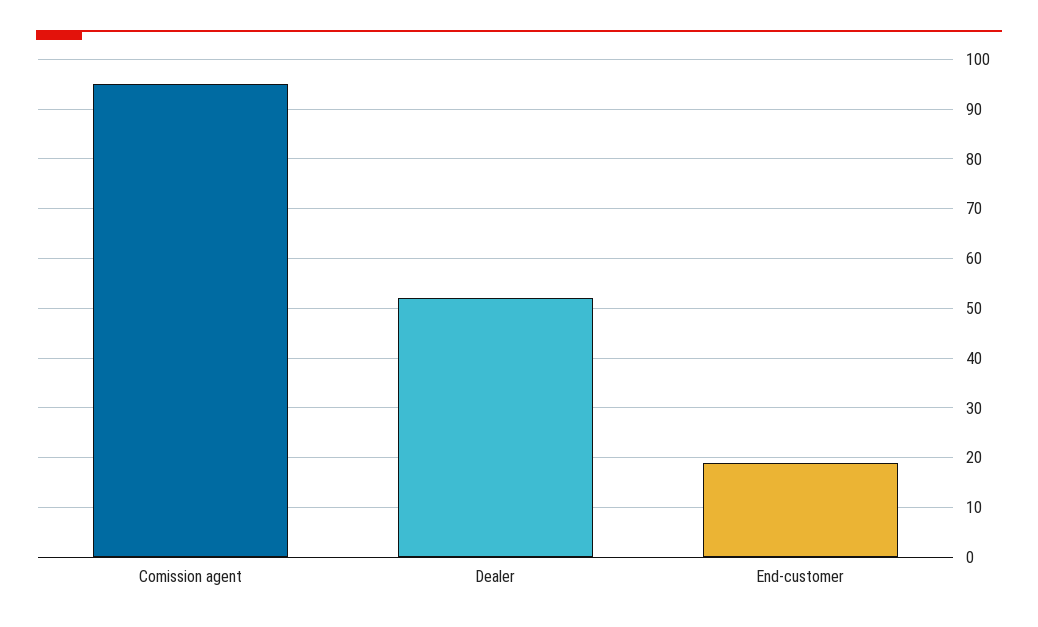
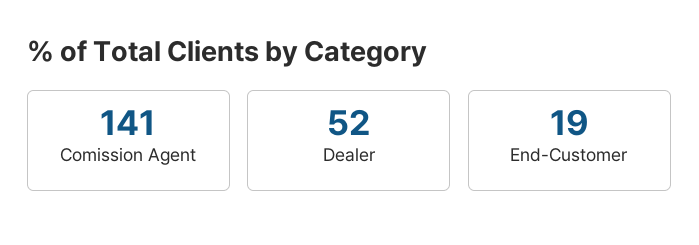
Comission agent: 95 -> 141

